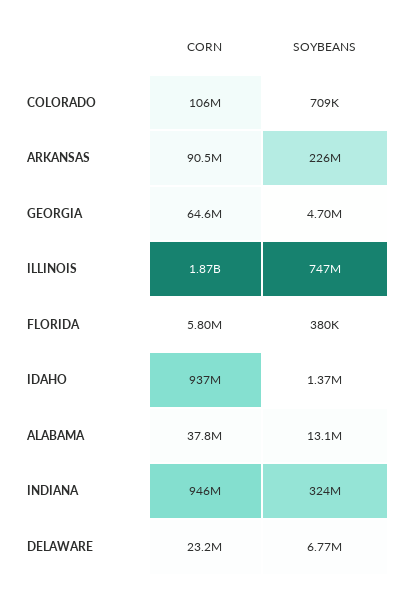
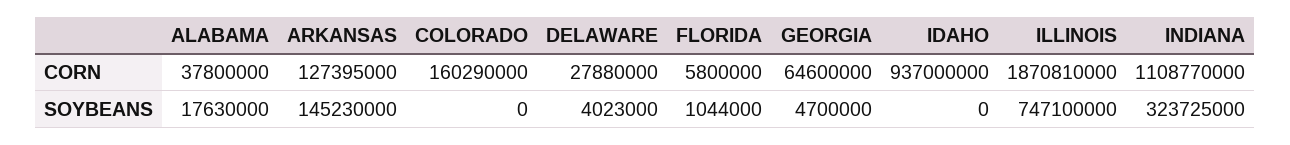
CORN, COLORADO: 106000000 -> 160290000
SOYBEANS, COLORADO: 709000 -> 0
CORN, ARKANSAS: 90500000 -> 127395000
SOYBEANS, ARKANSAS: 226000000 -> 145230000
SOYBEANS, FLORIDA: 380000 -> 1044000
SOYBEANS, IDAHO: 1370000 -> 0
SOYBEANS, ALABAMA: 13100000 -> 17630000
CORN, INDIANA: 946000000 -> 1108770000
CORN, DELAWARE: 23200000 -> 27880000
SOYBEANS, DELAWARE: 6770000 -> 4023000

